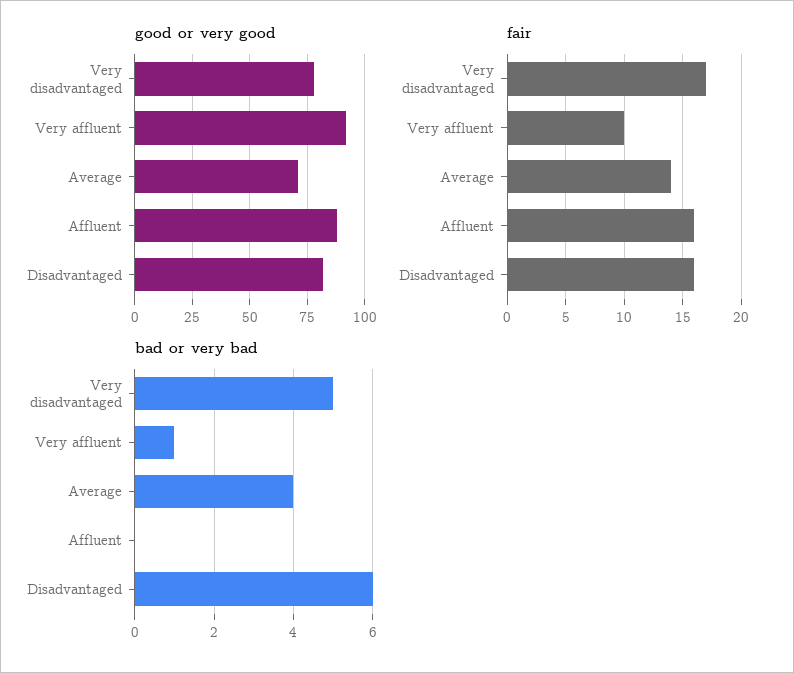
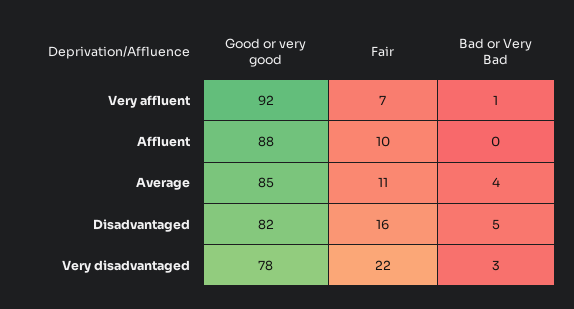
good or very good, Average: 70 -> 85
fair, Very disadvantaged: 17 -> 22
fair, Very affluent: 10 -> 7
fair, Average: 14 -> 11
fair, Affluent: 16 -> 10
bad or very bad, Very disadvantaged: 5 -> 3
bad or very bad, Disadvantaged: 6 -> 5

